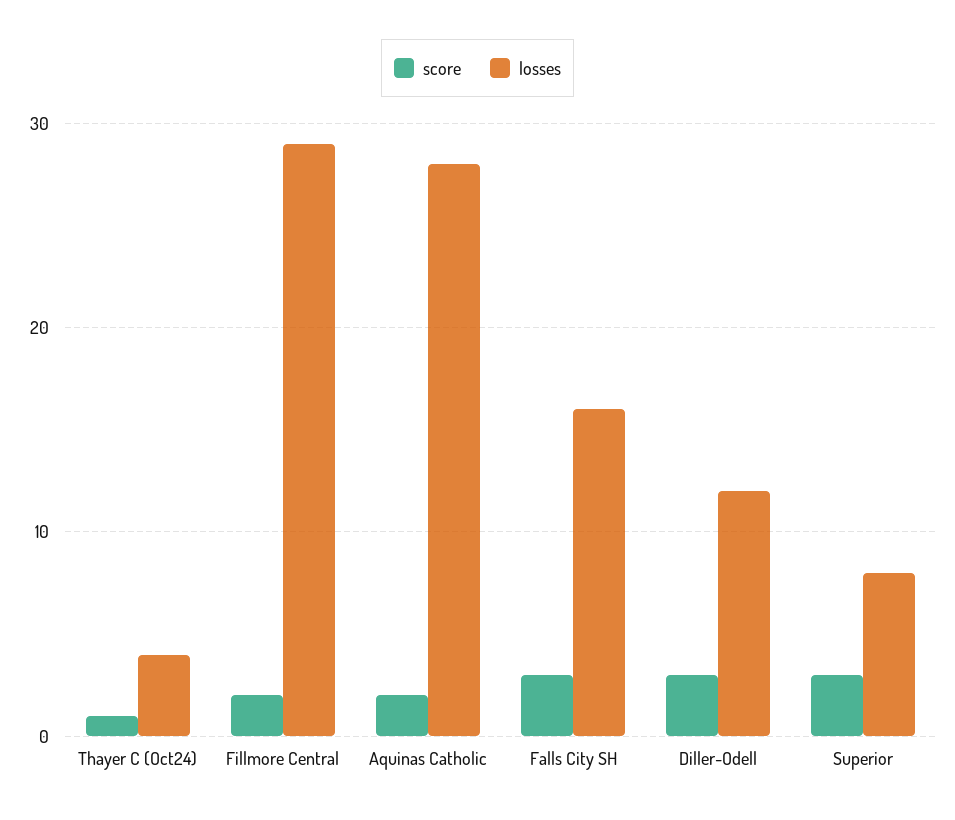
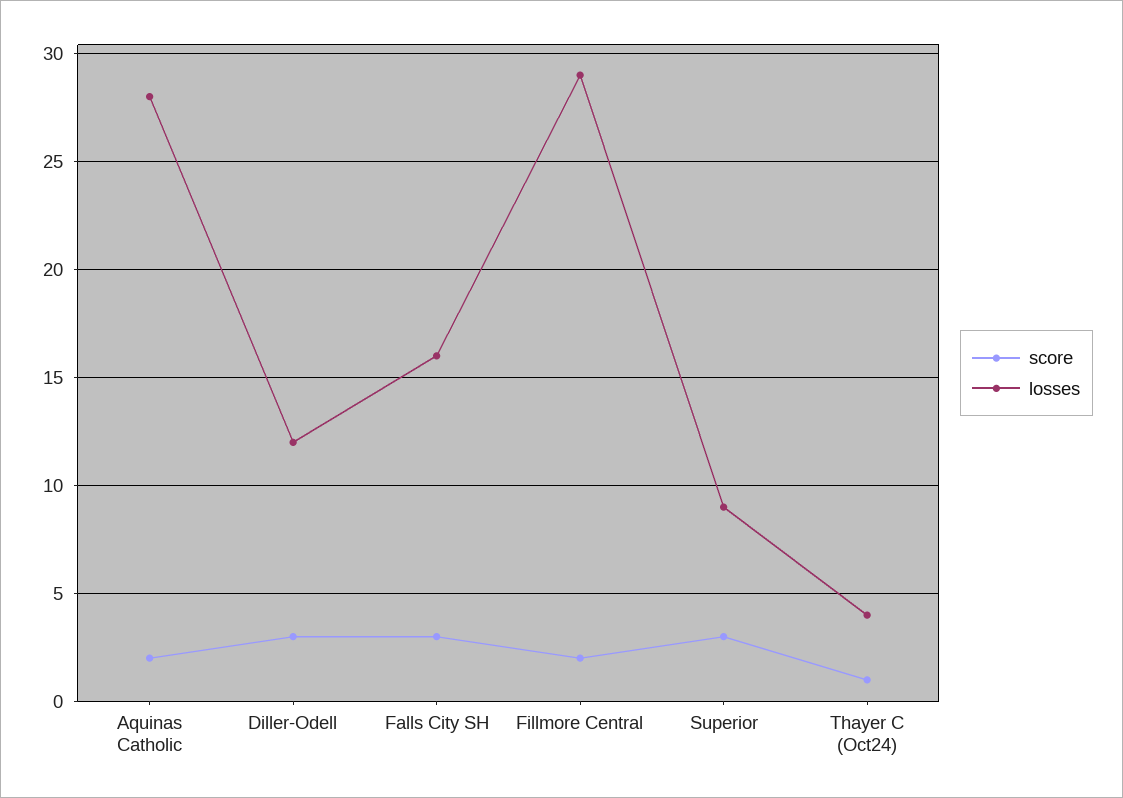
losses, Superior: 8 -> 9

